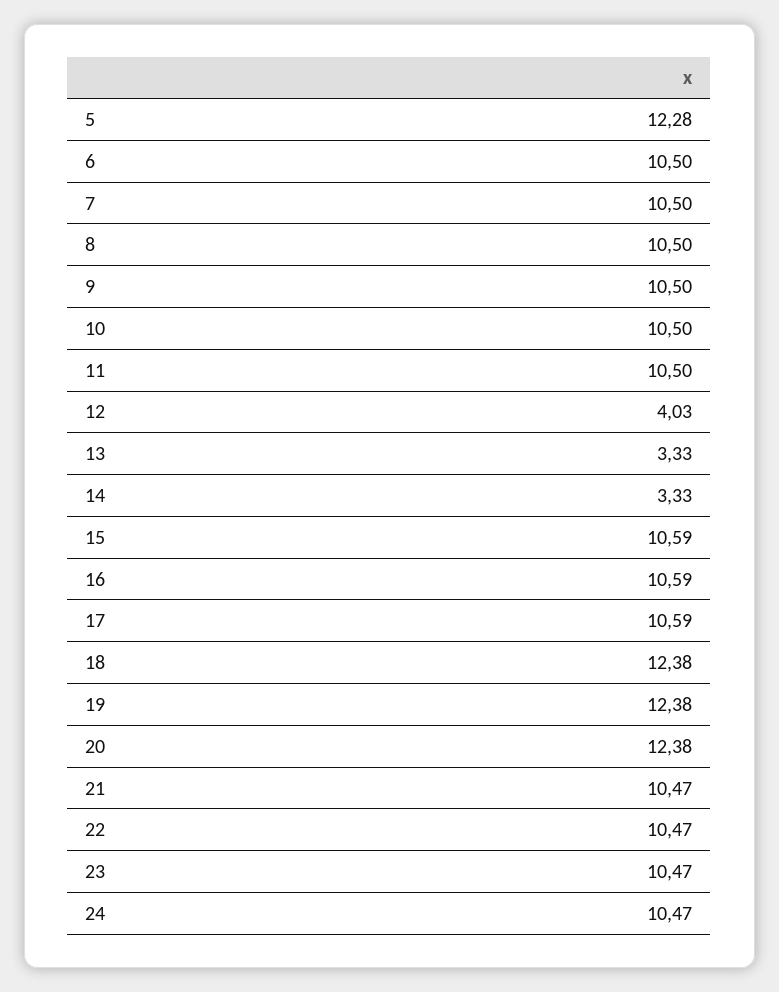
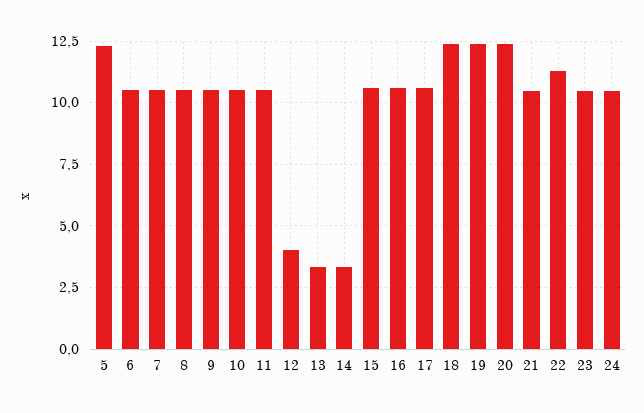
22: 10.47 -> 11.25

